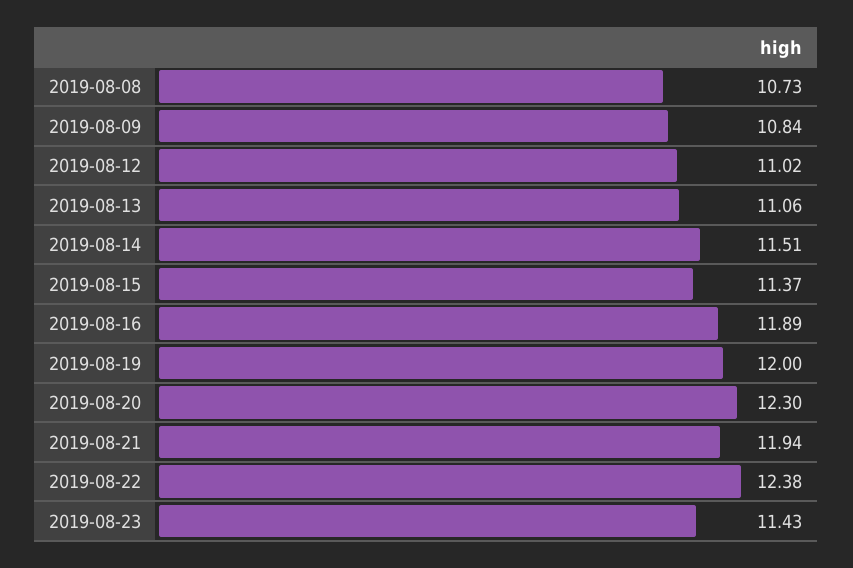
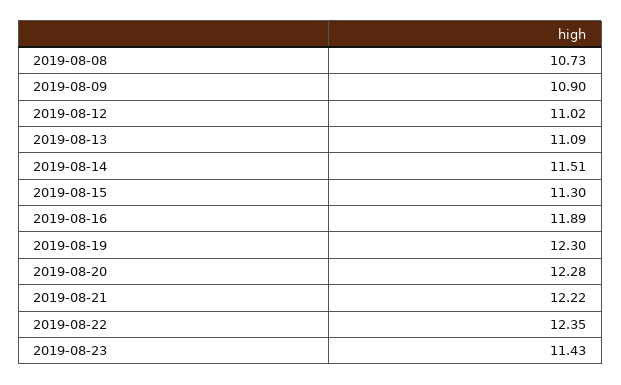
2019-08-09: 10.84 -> 10.9
2019-08-13: 11.06 -> 11.09
2019-08-15: 11.37 -> 11.3
2019-08-19: 12 -> 12.3
2019-08-20: 12.3 -> 12.28
2019-08-21: 11.94 -> 12.22
2019-08-22: 12.38 -> 12.35

